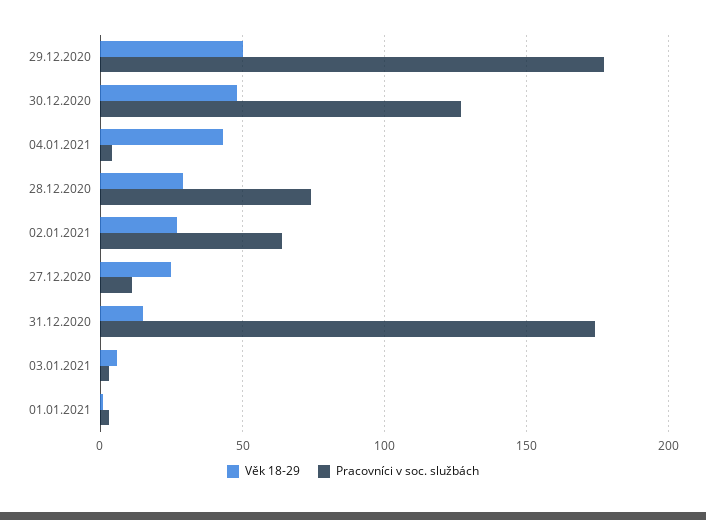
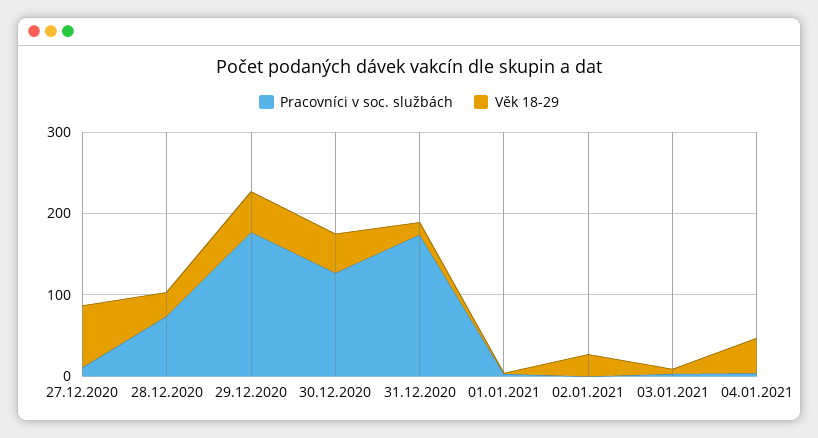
Pracovníci v soc. službách, 02.01.2021: 65 -> 0
Věk 18-29, 27.12.2020: 25 -> 80

